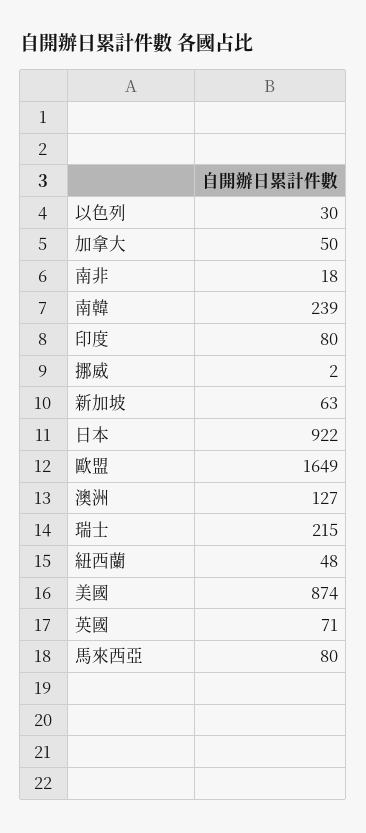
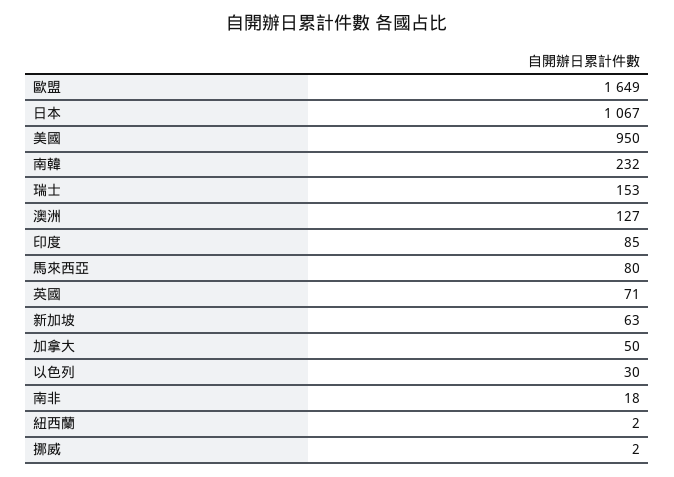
南韓: 239 -> 232
印度: 80 -> 85
日本: 922 -> 1067
瑞士: 215 -> 153
紐西蘭: 48 -> 2
美國: 874 -> 950

